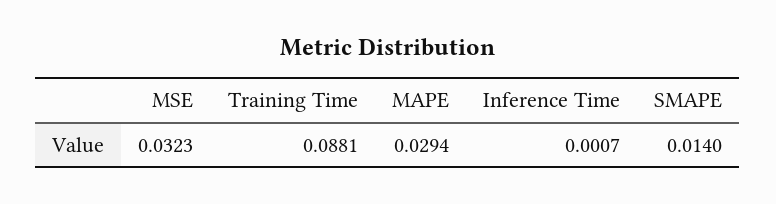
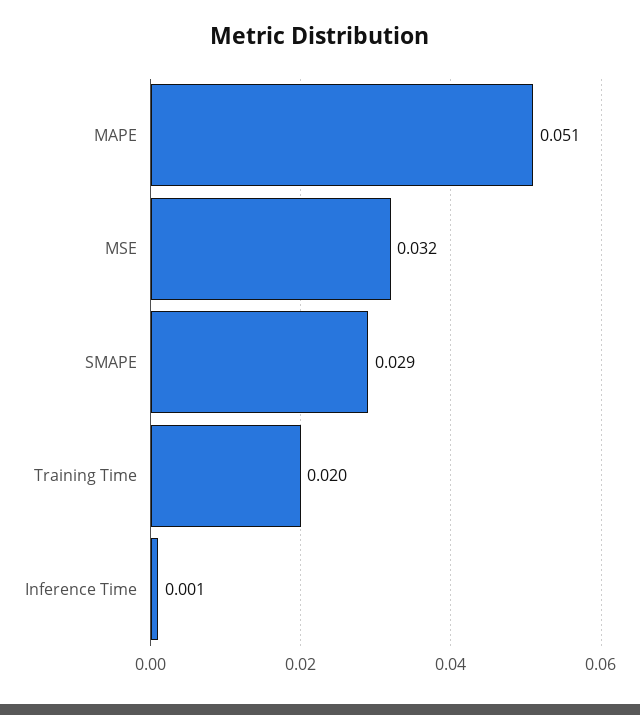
Training Time: 0.0881 -> 0.02
MAPE: 0.0294 -> 0.051
SMAPE: 0.014 -> 0.029

